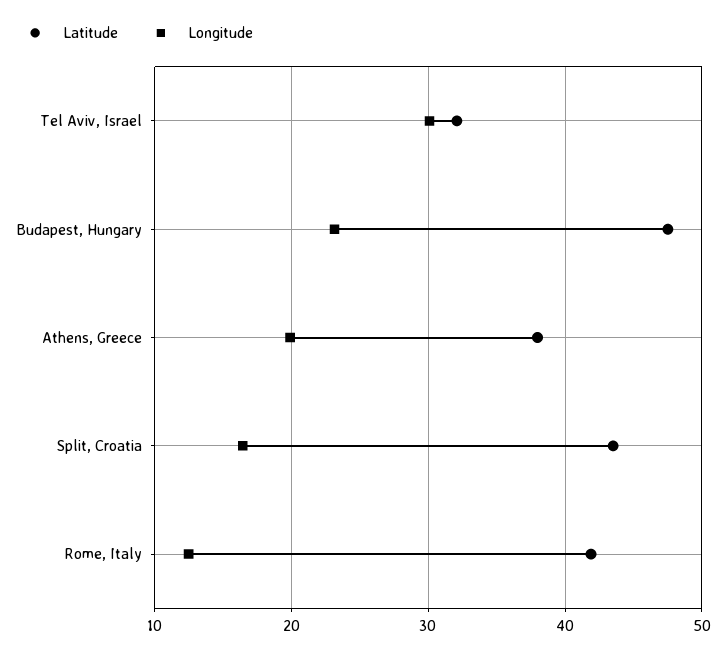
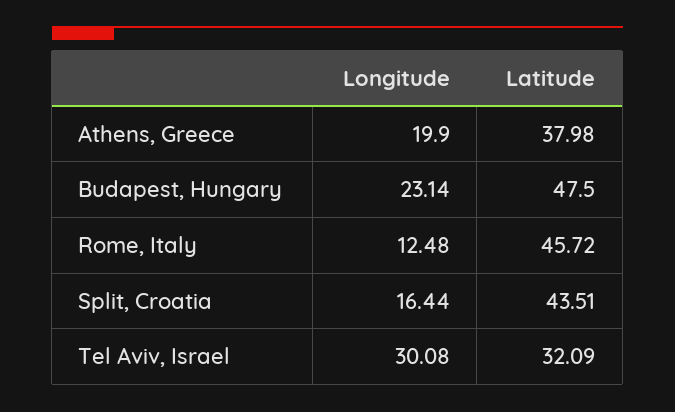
Latitude, Rome, Italy: 42 -> 45.72

